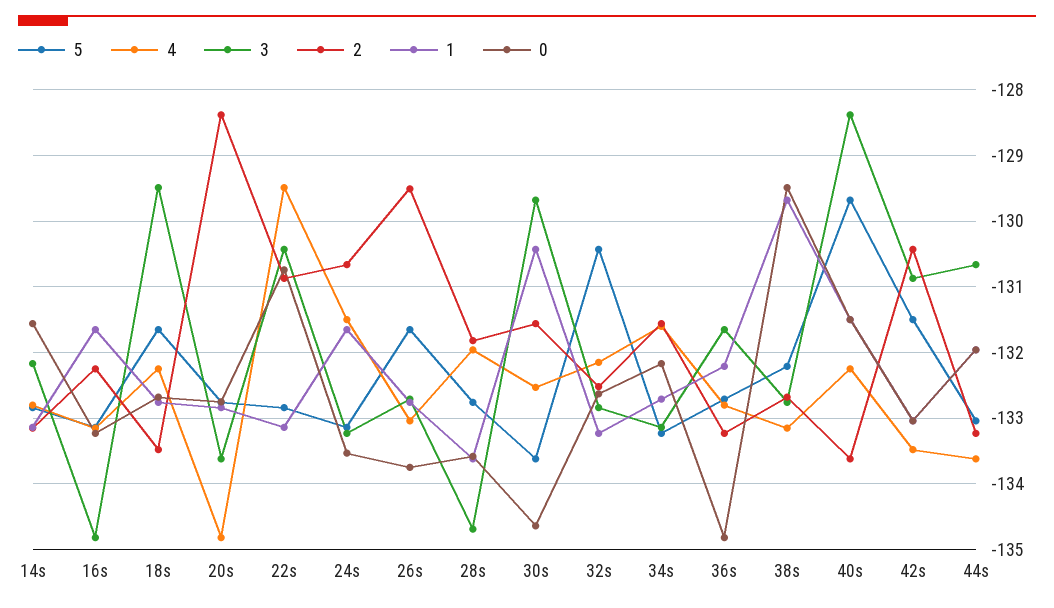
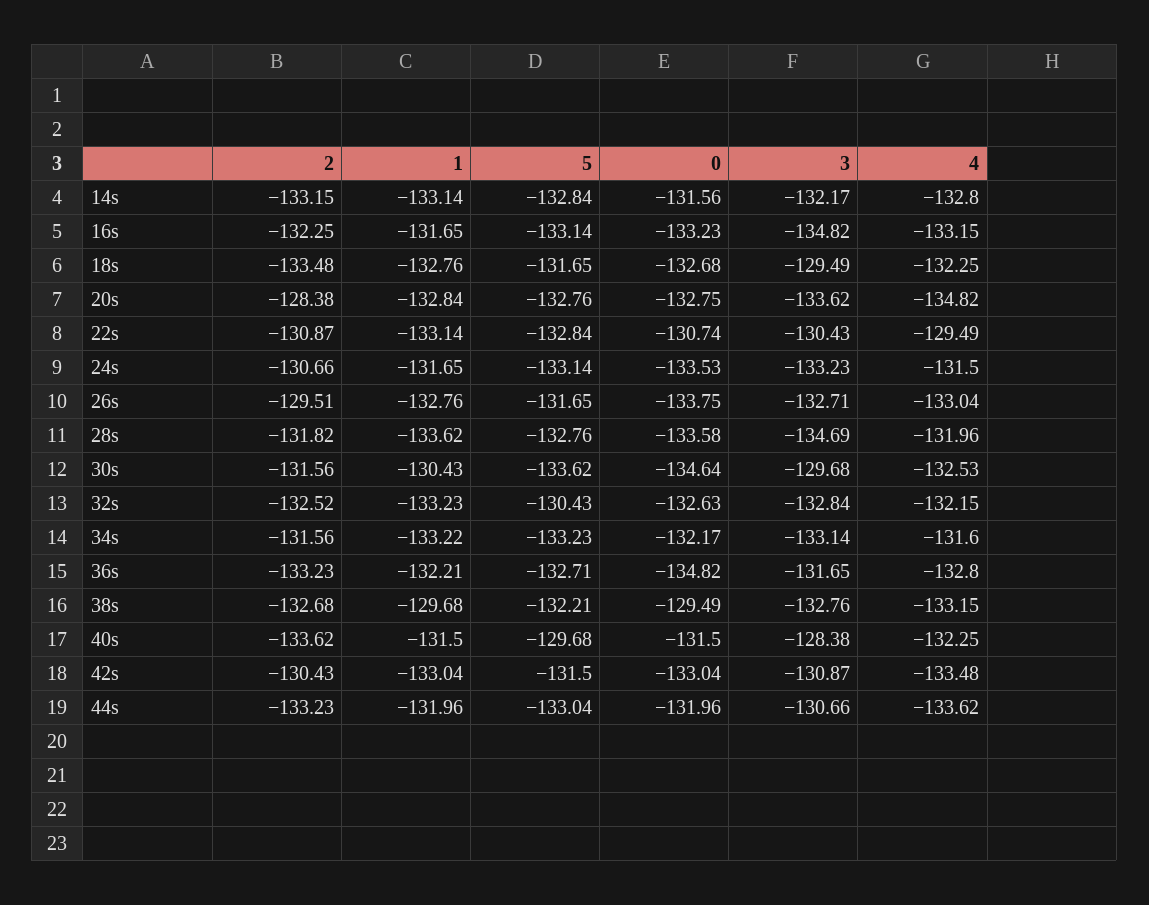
1, 34s: -132.7 -> -133.22

